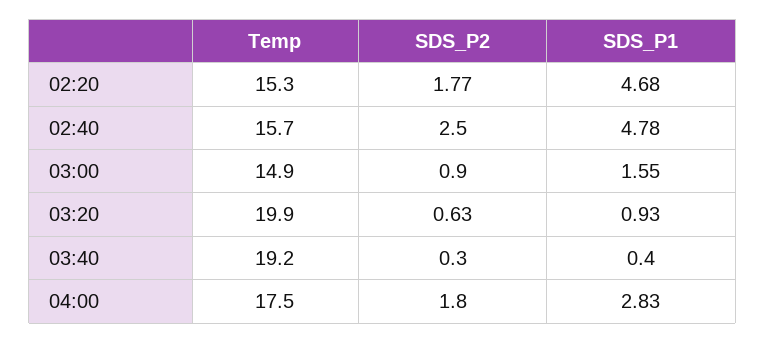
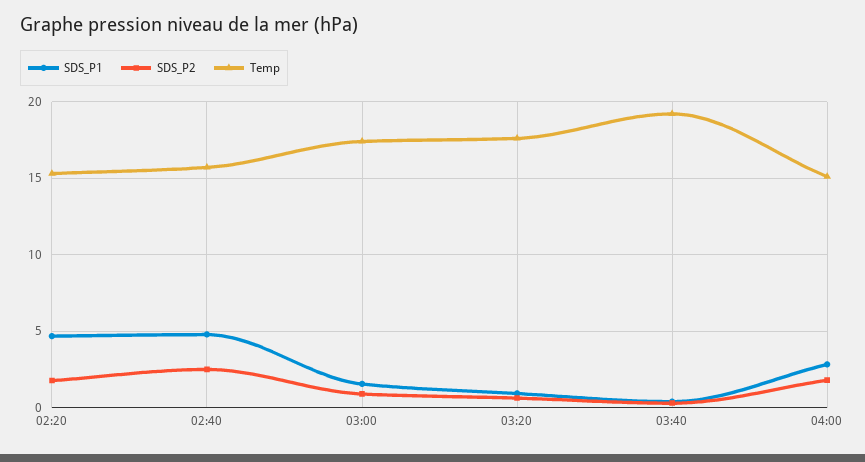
Temp, 03:00: 14.9 -> 17.5
Temp, 03:20: 19.9 -> 17.5
Temp, 04:00: 17.5 -> 15

